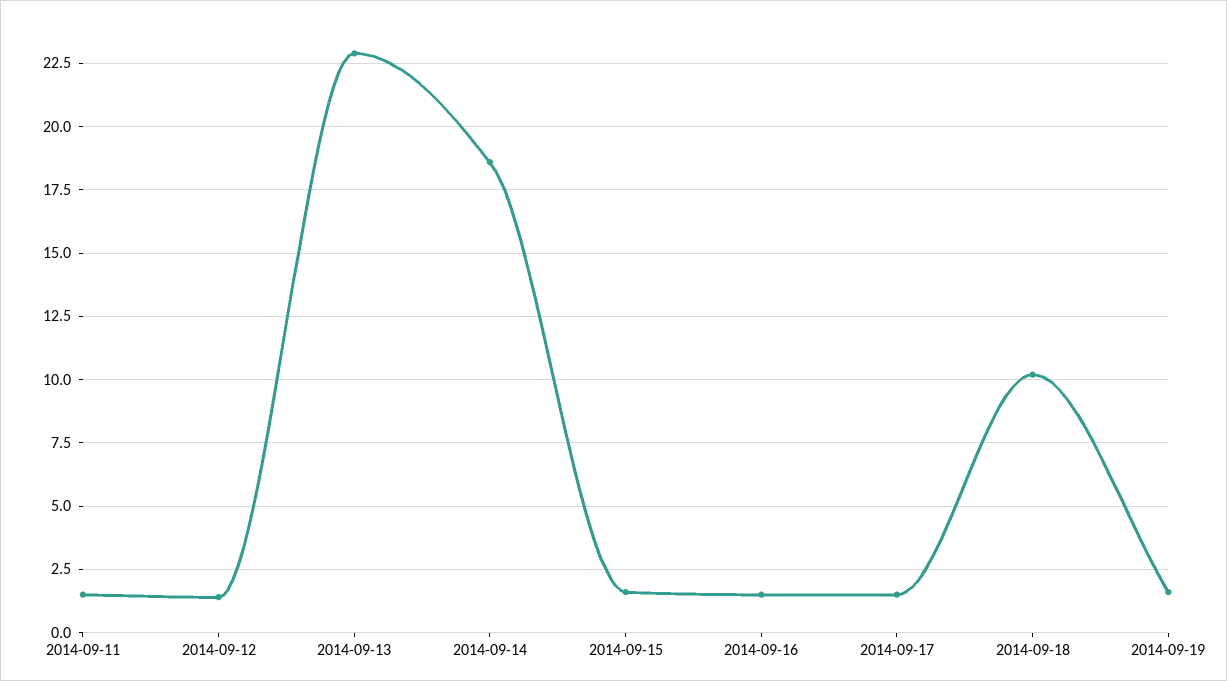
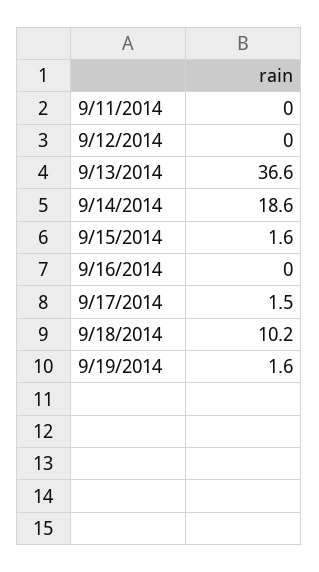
2014-09-11: 1.5 -> 0
2014-09-12: 1.5 -> 0
2014-09-13: 23 -> 36.6
2014-09-16: 1.5 -> 0

